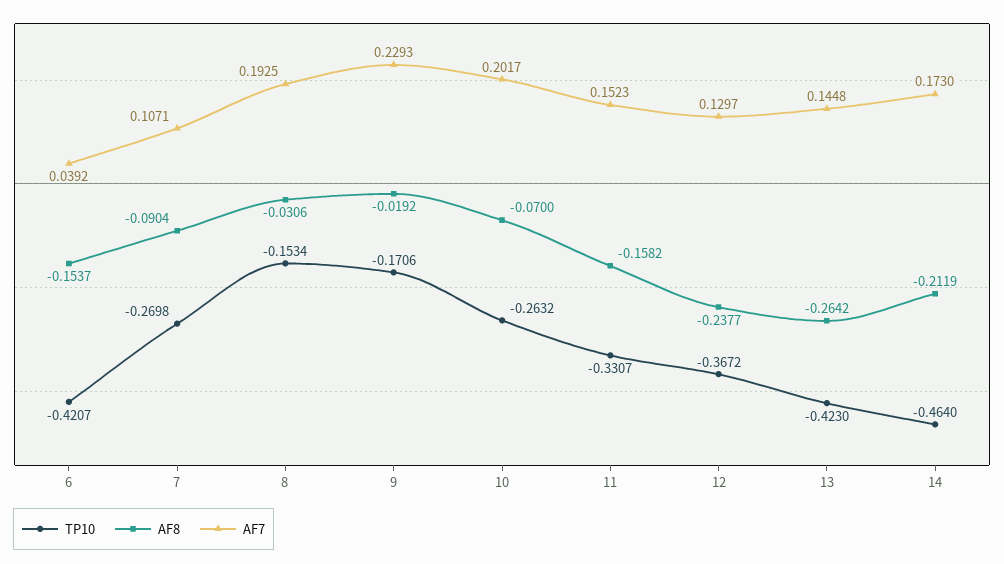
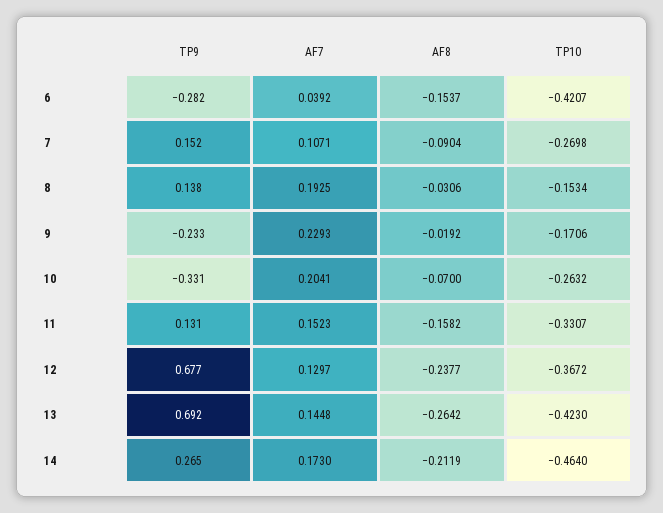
AF7, 10: 0.2017 -> 0.2041
TP9, 6: none -> -0.282
TP9, 7: none -> 0.152
TP9, 8: none -> 0.138
TP9, 9: none -> -0.233
TP9, 10: none -> -0.331
TP9, 11: none -> 0.131
TP9, 12: none -> 0.677
TP9, 13: none -> 0.692
TP9, 14: none -> 0.265

